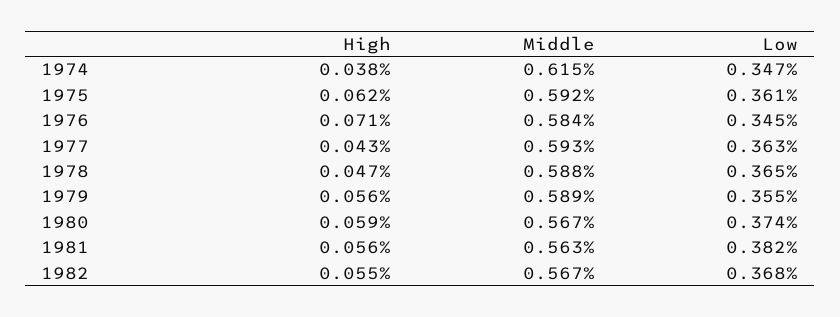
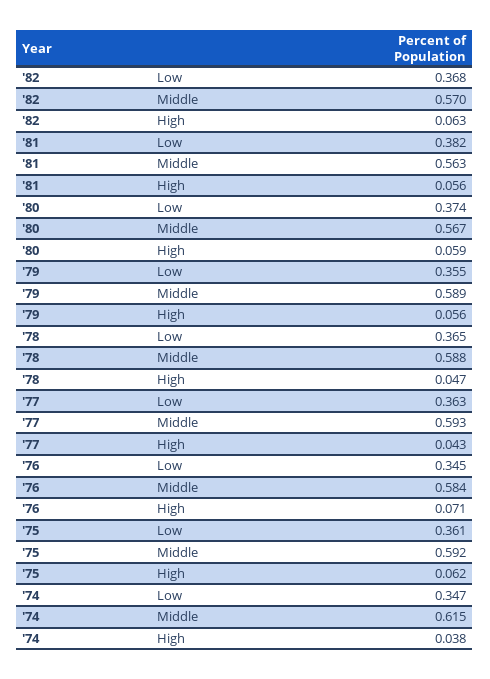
High, 1982: 0.055 -> 0.063
Middle, 1982: 0.567 -> 0.57

